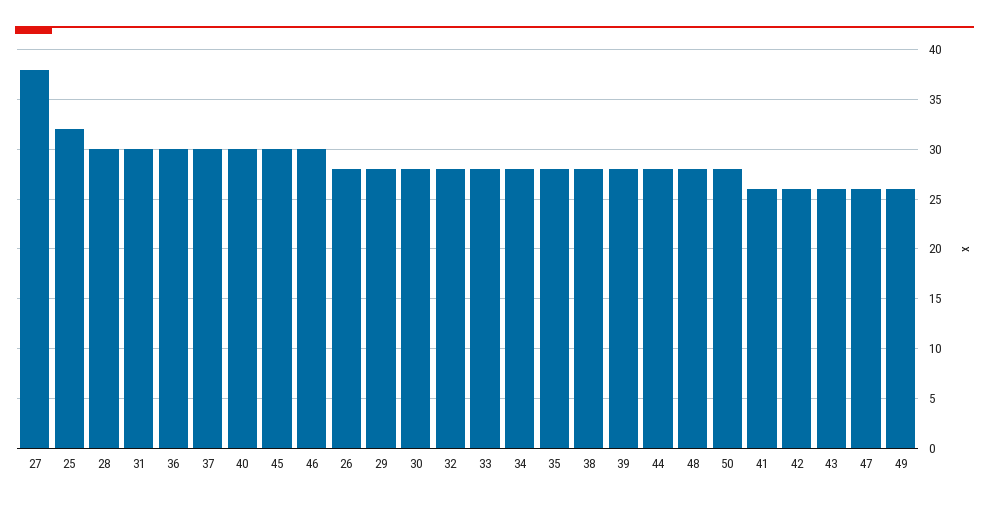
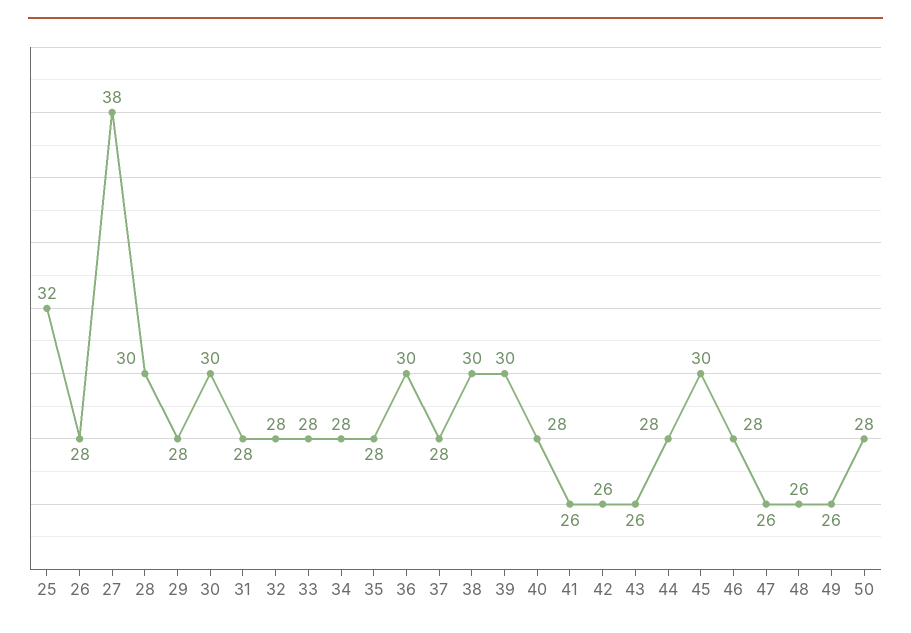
31: 30 -> 28
37: 30 -> 28
40: 30 -> 28
46: 30 -> 28
30: 28 -> 30
38: 28 -> 30
39: 28 -> 30
48: 28 -> 26

